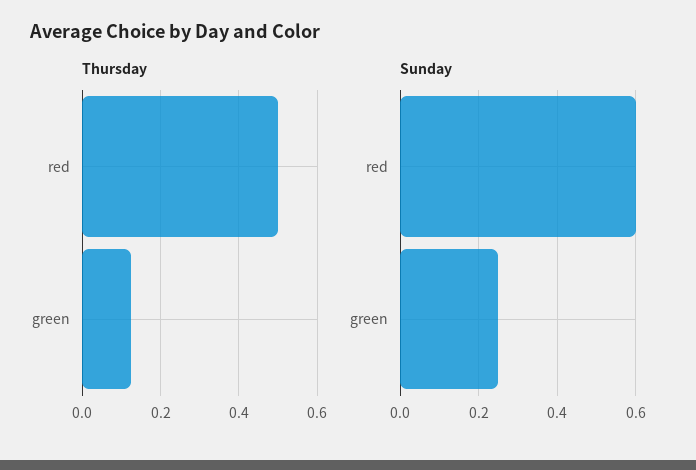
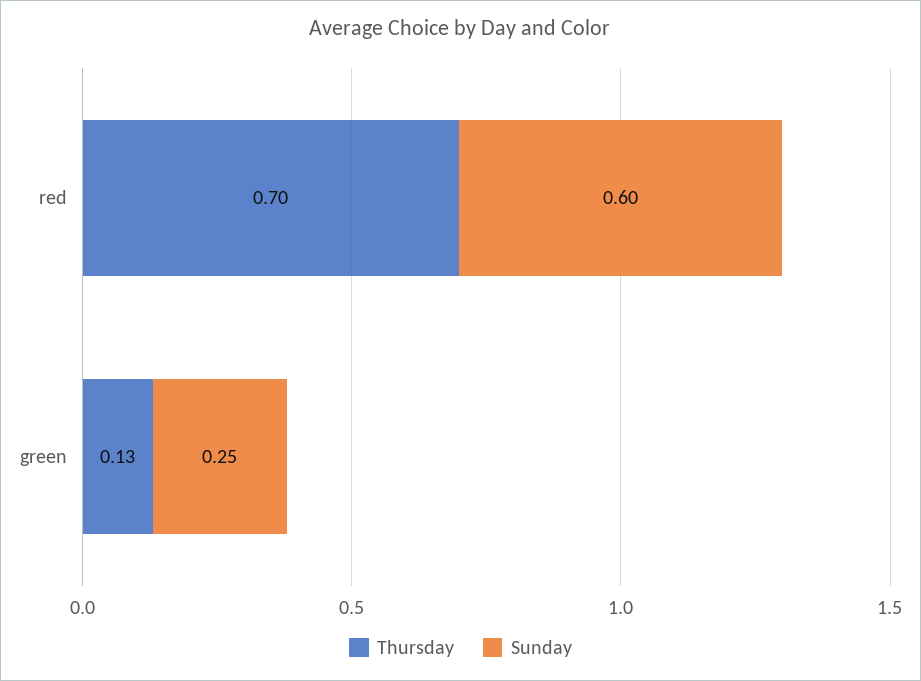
Thursday, red: 0.5 -> 0.7

